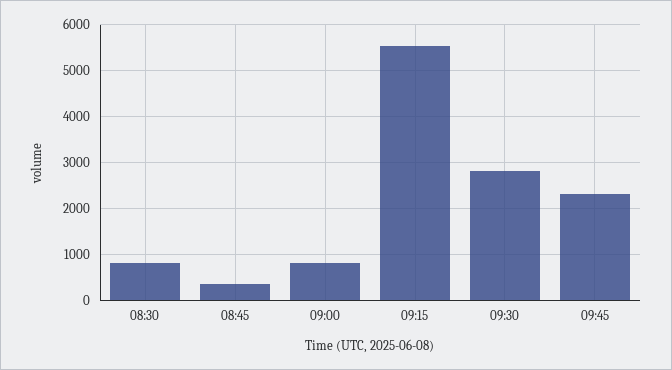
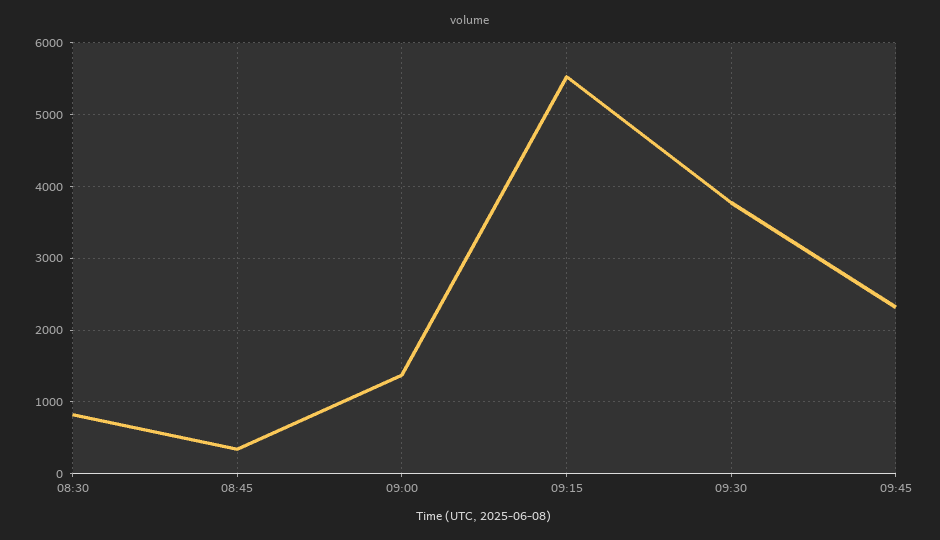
09:00: 800 -> 1400
09:30: 2800 -> 3800

